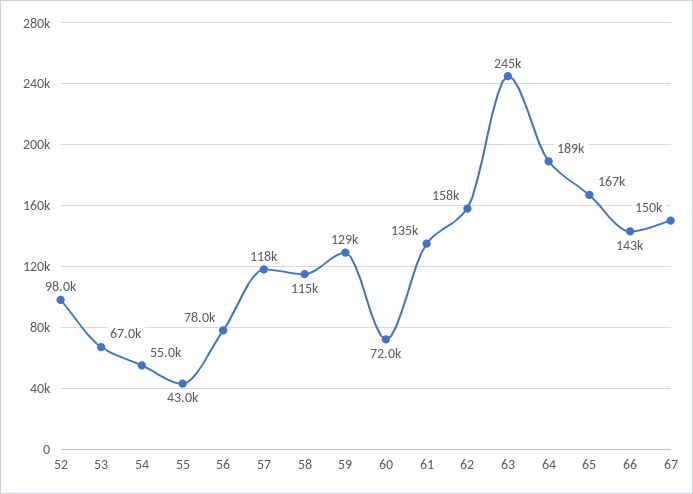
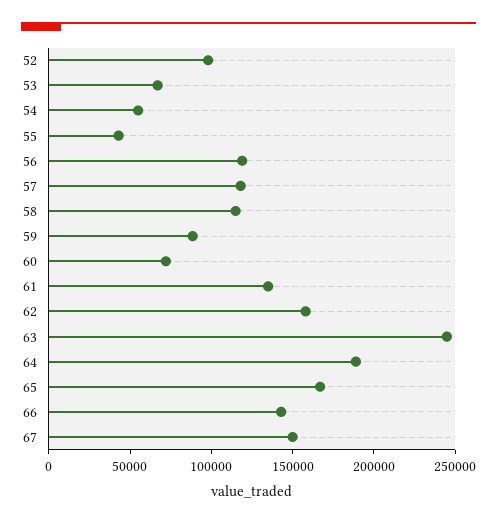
56: 78000 -> 120000
59: 129000 -> 90000

